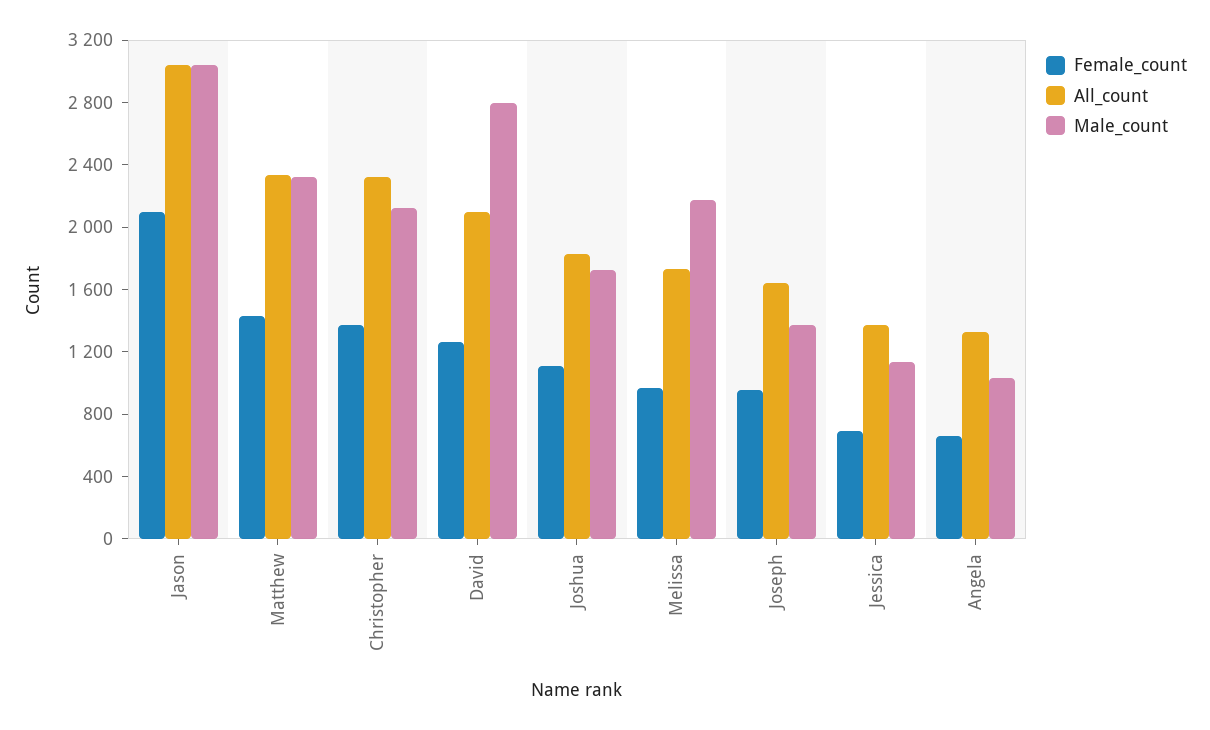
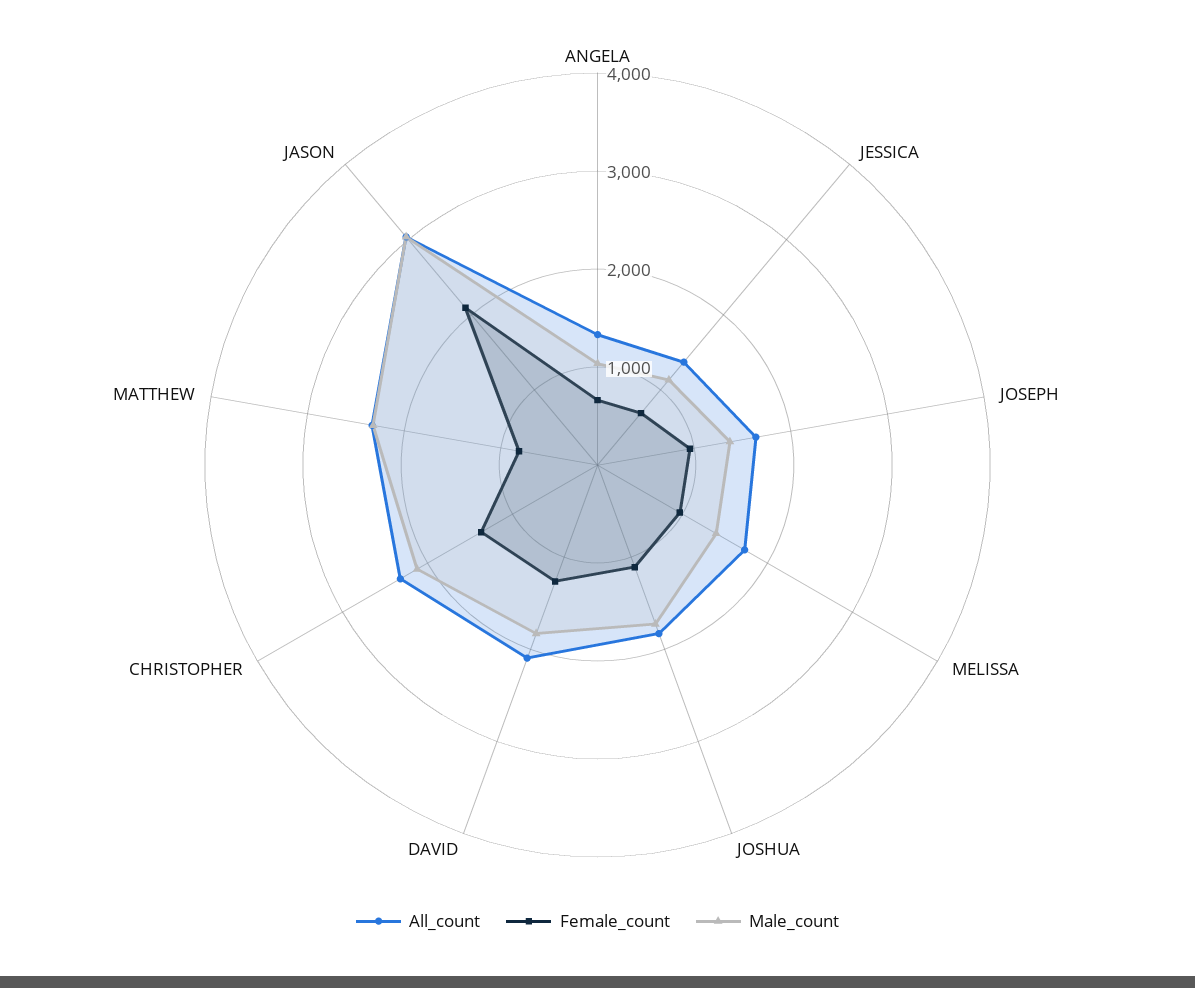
Female_count, Matthew: 1400 -> 800
Male_count, David: 2800 -> 1800
Male_count, Melissa: 2200 -> 1400

